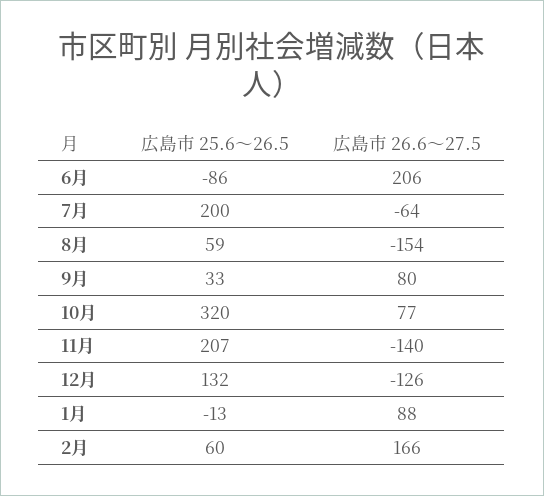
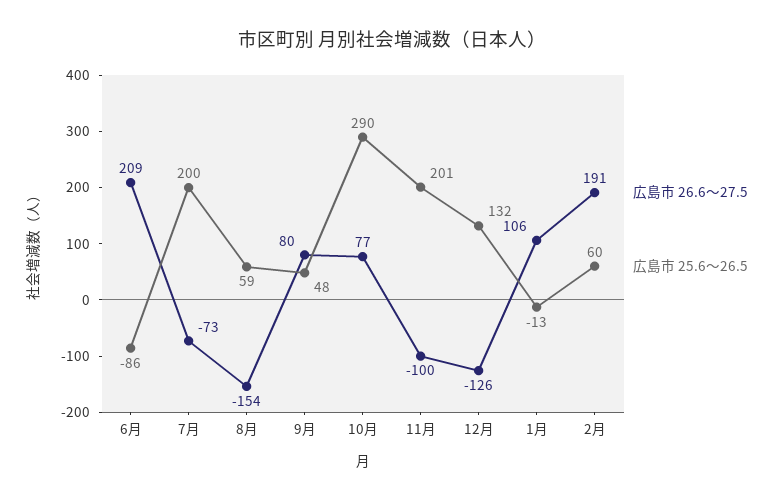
広島市 26.6～27.5, 6月: 206 -> 209
広島市 26.6～27.5, 7月: -64 -> -73
広島市 25.6～26.5, 9月: 33 -> 48
広島市 25.6～26.5, 10月: 320 -> 290
広島市 25.6～26.5, 11月: 207 -> 201
広島市 26.6～27.5, 11月: -140 -> -100
広島市 26.6～27.5, 1月: 88 -> 106
広島市 26.6～27.5, 2月: 166 -> 191

